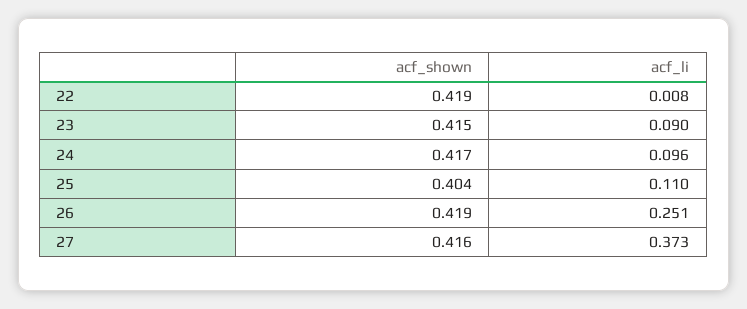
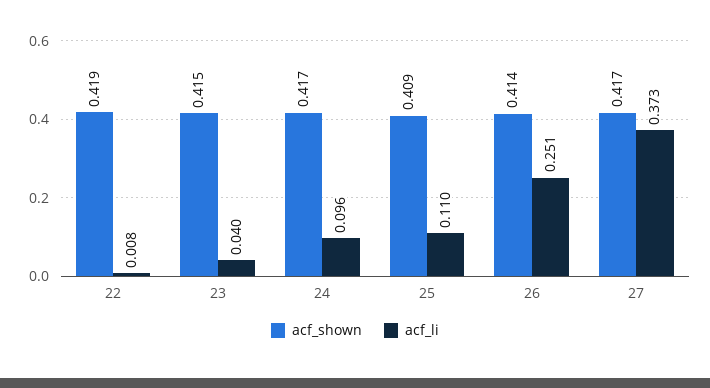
acf_li, 23: 0.09 -> 0.04
acf_shown, 25: 0.404 -> 0.409
acf_shown, 26: 0.419 -> 0.414
acf_shown, 27: 0.416 -> 0.417

